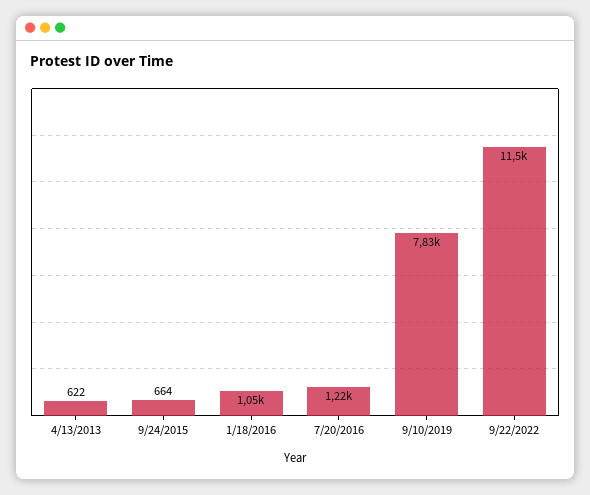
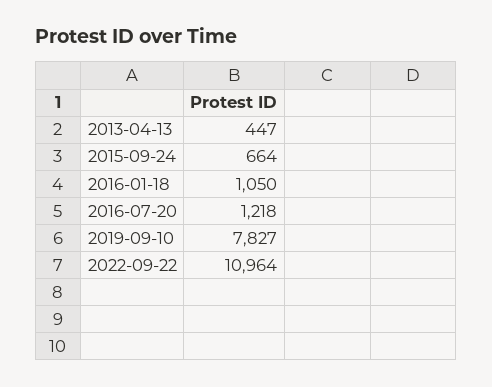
4/13/2013: 622 -> 447
9/22/2022: 11500 -> 10964

